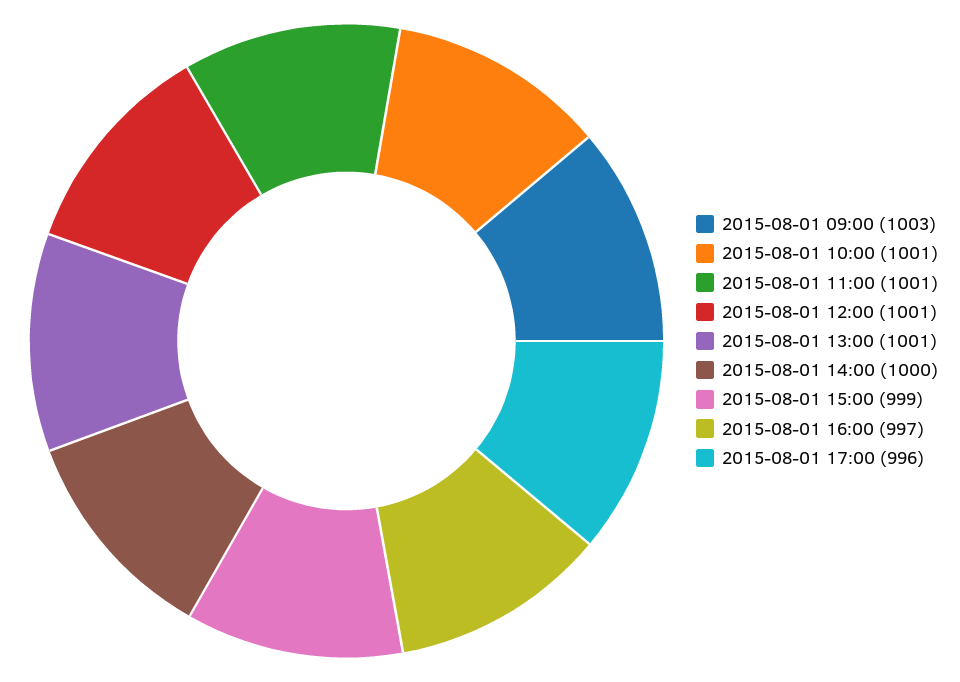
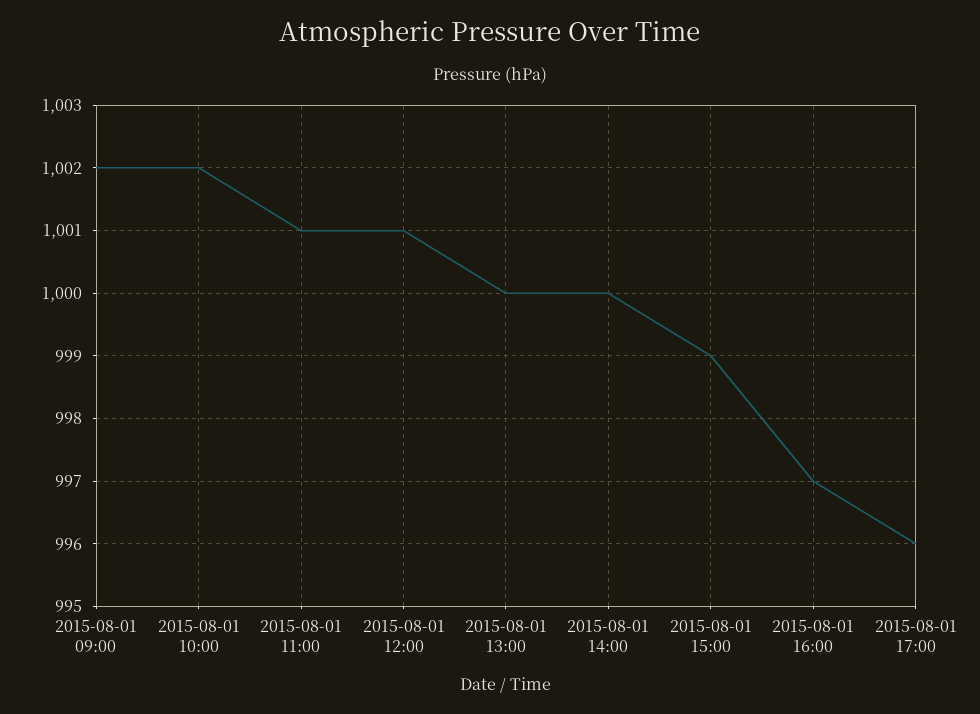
2015-08-01 09:00: 1003 -> 1002
2015-08-01 10:00: 1001 -> 1002
2015-08-01 13:00: 1001 -> 1000

